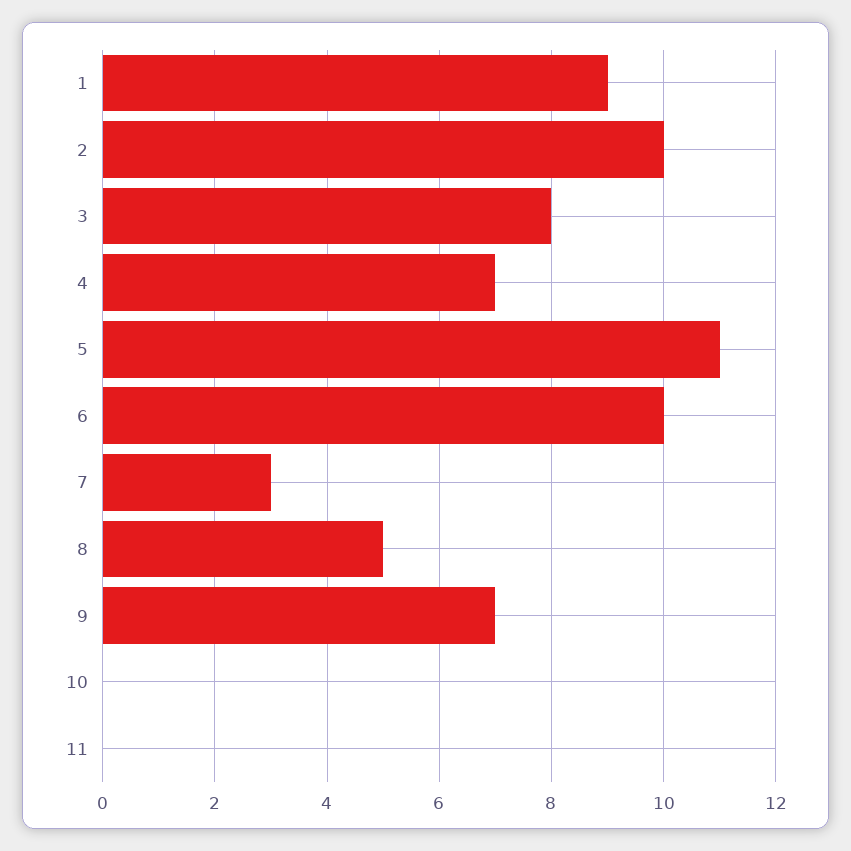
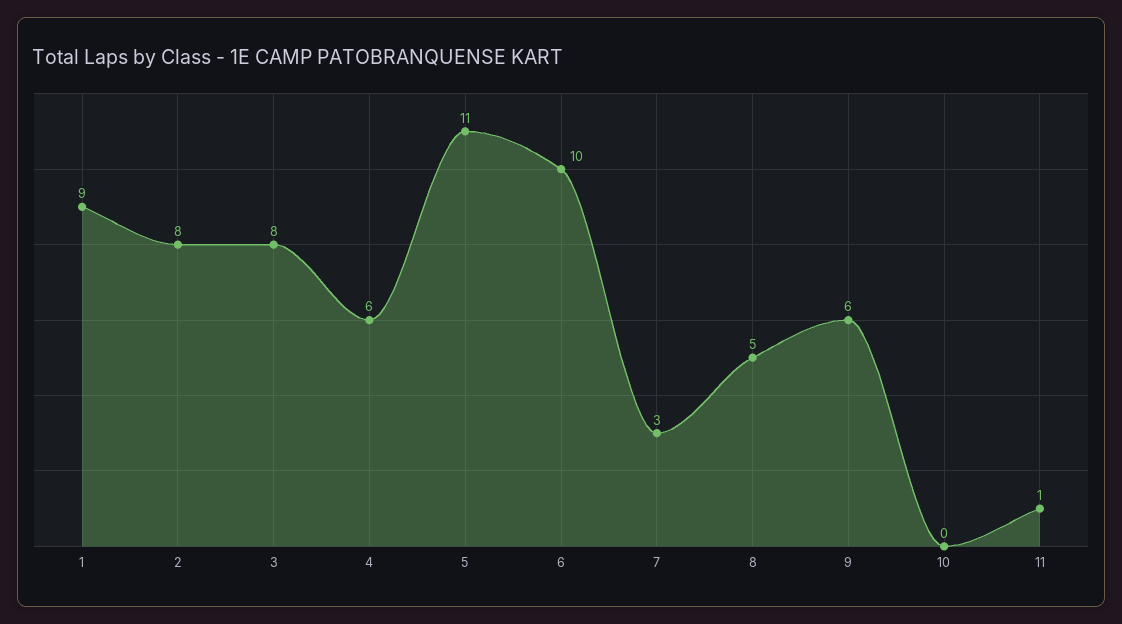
2: 10 -> 8
4: 7 -> 6
9: 7 -> 6
11: 0 -> 1

